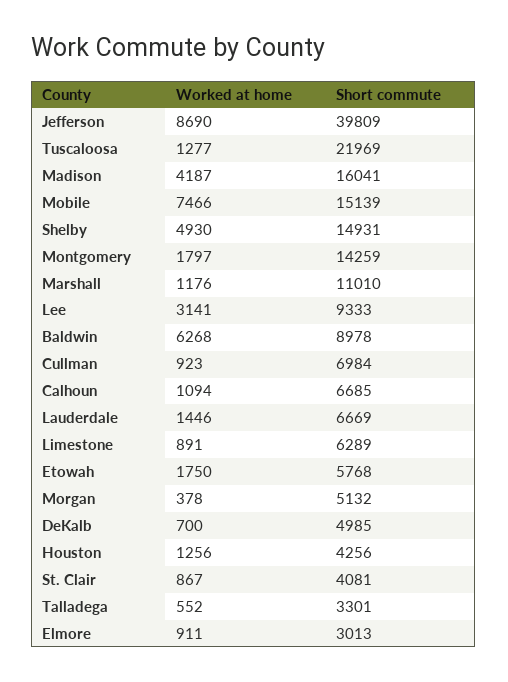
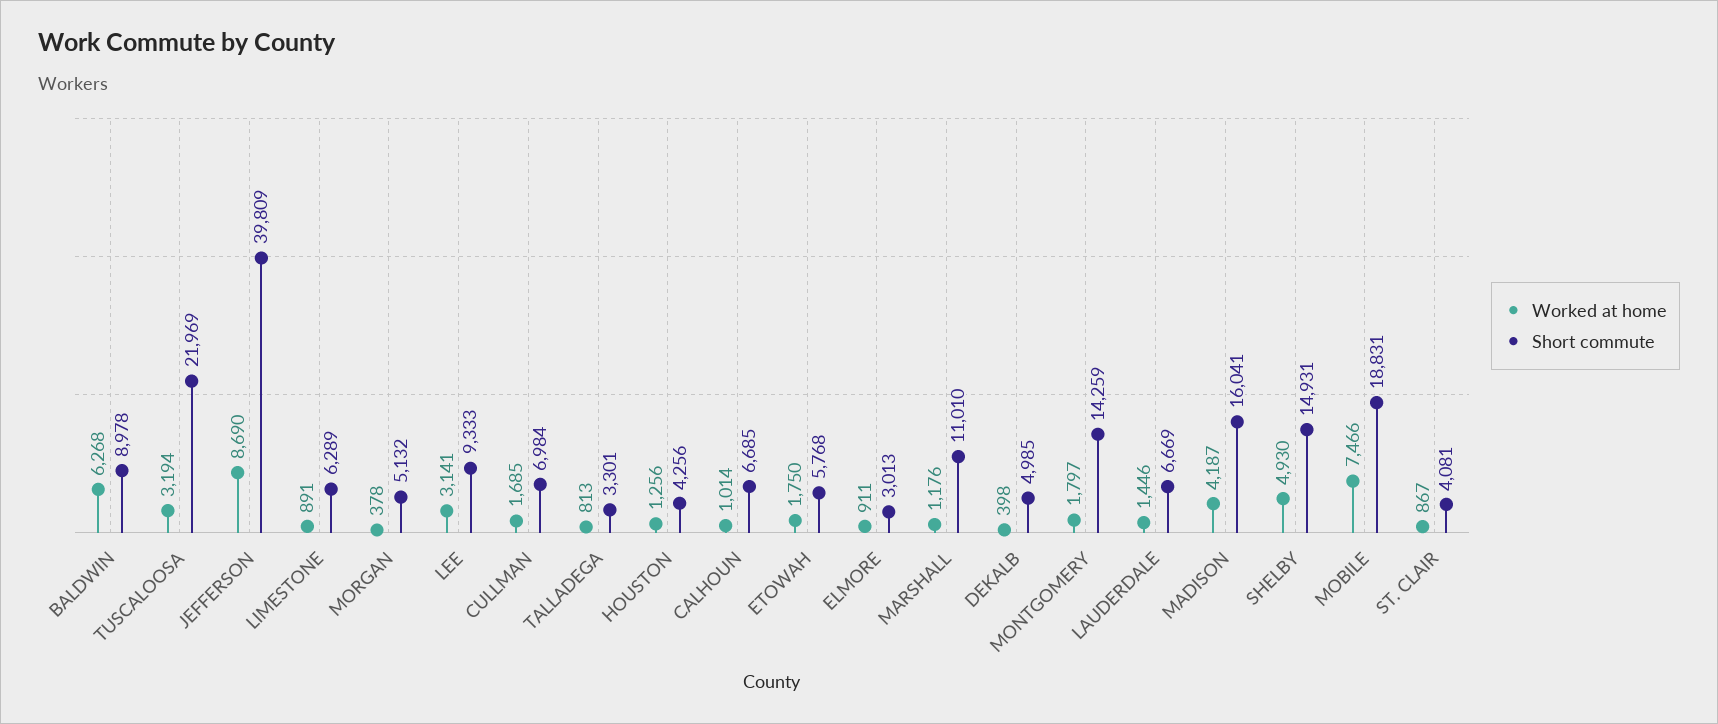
Worked at home, Tuscaloosa: 1277 -> 3194
Short commute, Mobile: 15139 -> 18831
Worked at home, Cullman: 923 -> 1685
Worked at home, Calhoun: 1094 -> 1014
Worked at home, DeKalb: 700 -> 398
Worked at home, Talladega: 552 -> 813

